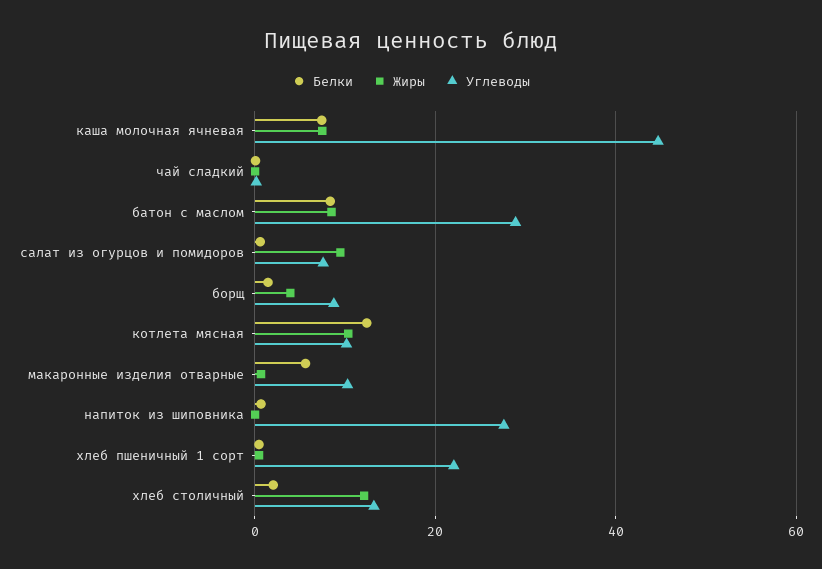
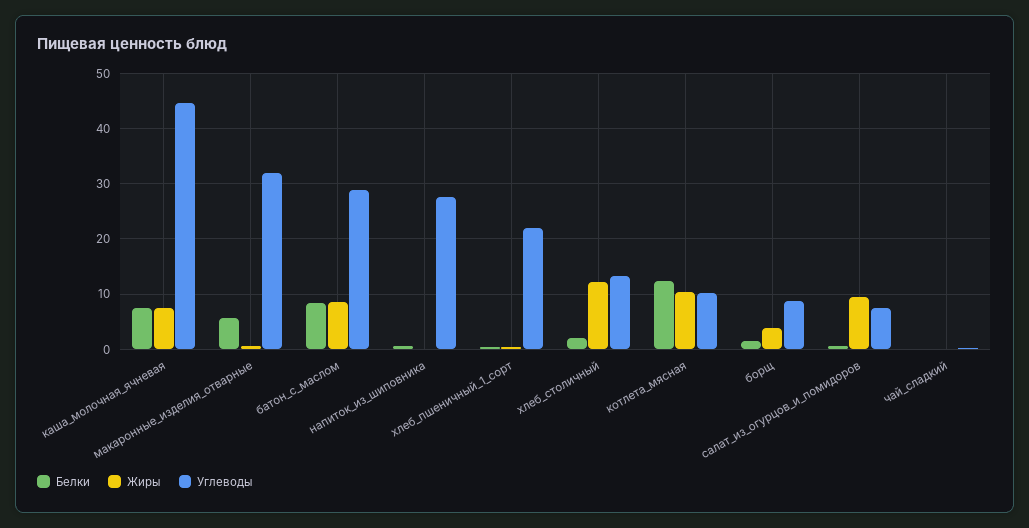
Углеводы, макаронные изделия отварные: 10 -> 32

